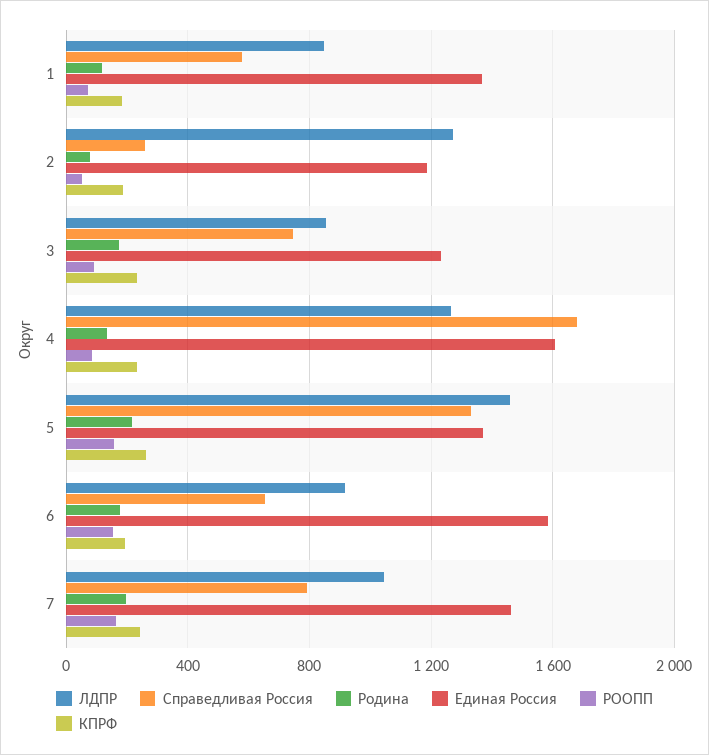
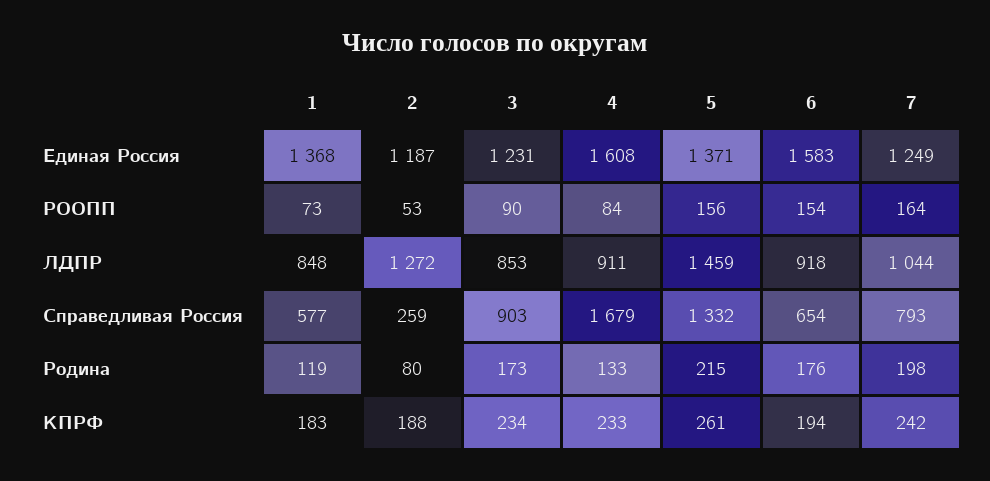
Справедливая Россия, 3: 750 -> 903
ЛДПР, 4: 1250 -> 911
Единая Россия, 7: 1450 -> 1249

